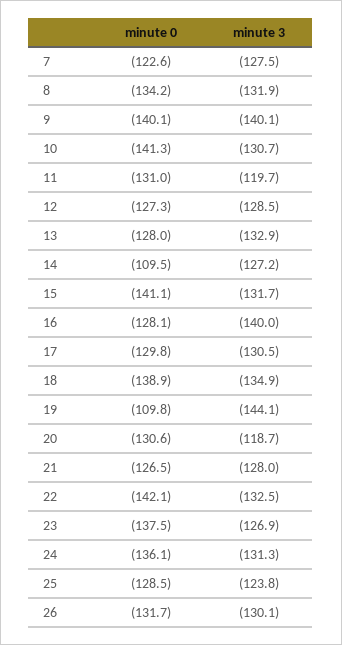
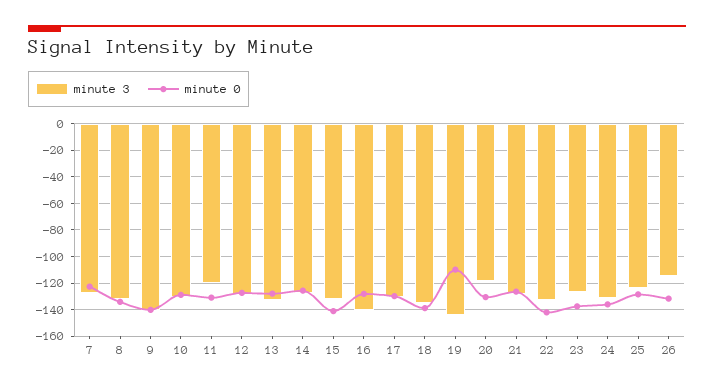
minute 0, 10: -141.3 -> -130
minute 0, 14: -109.5 -> -125
minute 3, 26: -130.1 -> -115

